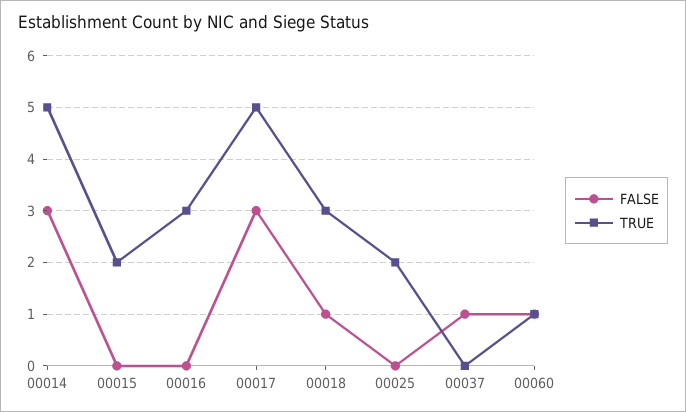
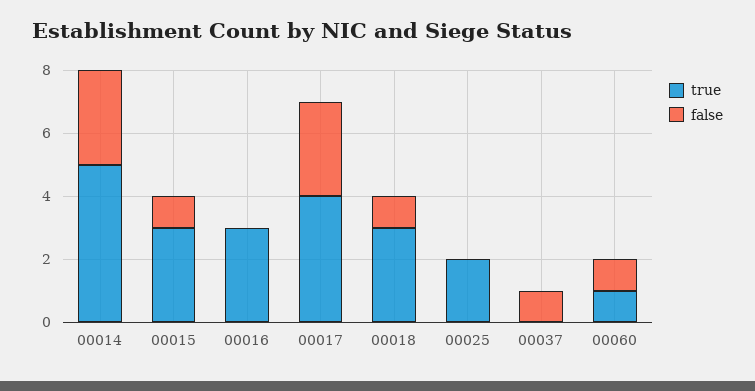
FALSE, 00015: 0 -> 1
TRUE, 00015: 2 -> 3
TRUE, 00017: 5 -> 4

